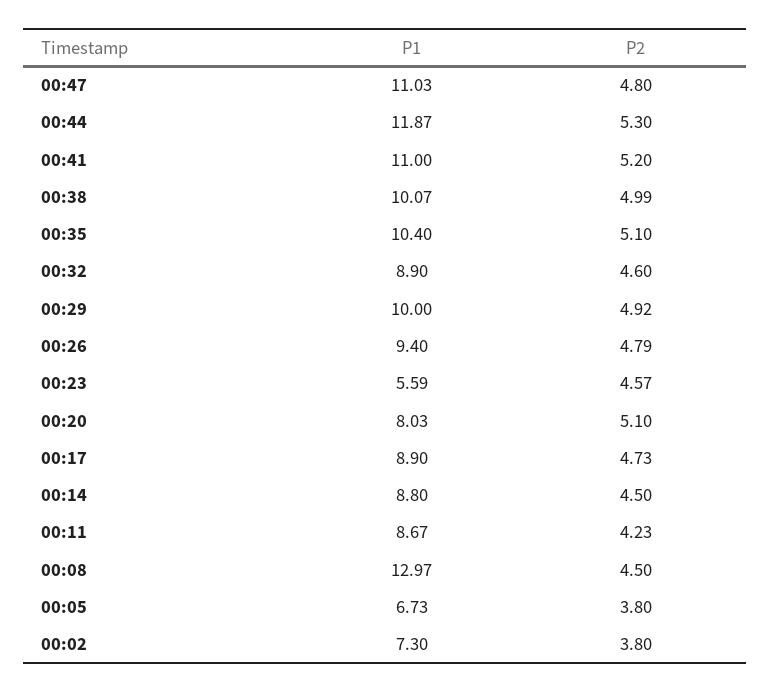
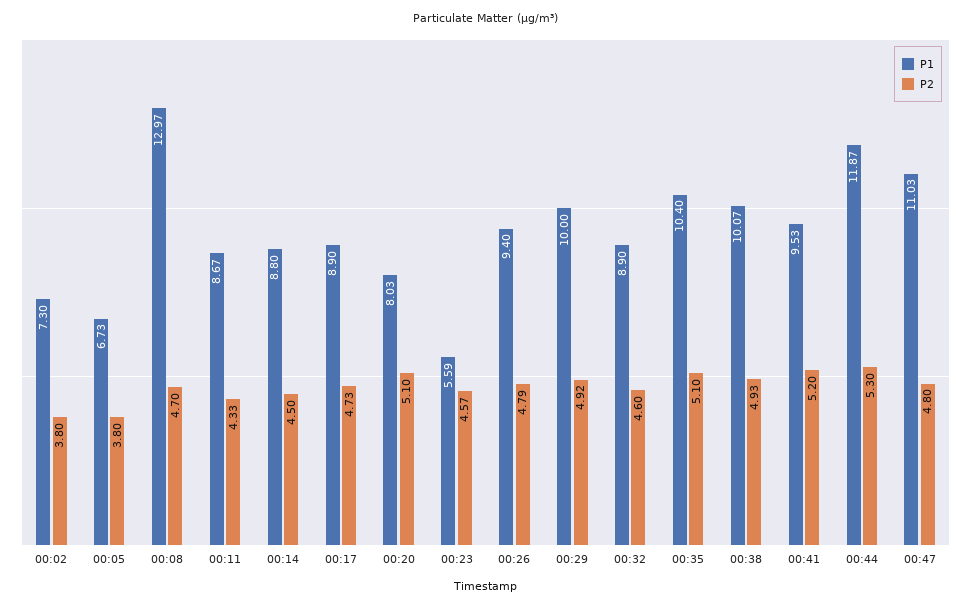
P1, 00:41: 11 -> 9.53
P2, 00:38: 4.99 -> 4.93
P2, 00:11: 4.23 -> 4.33
P2, 00:08: 4.5 -> 4.7

